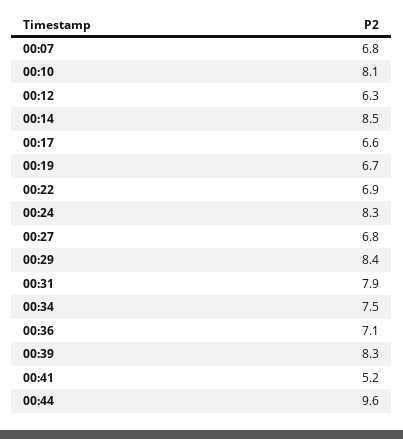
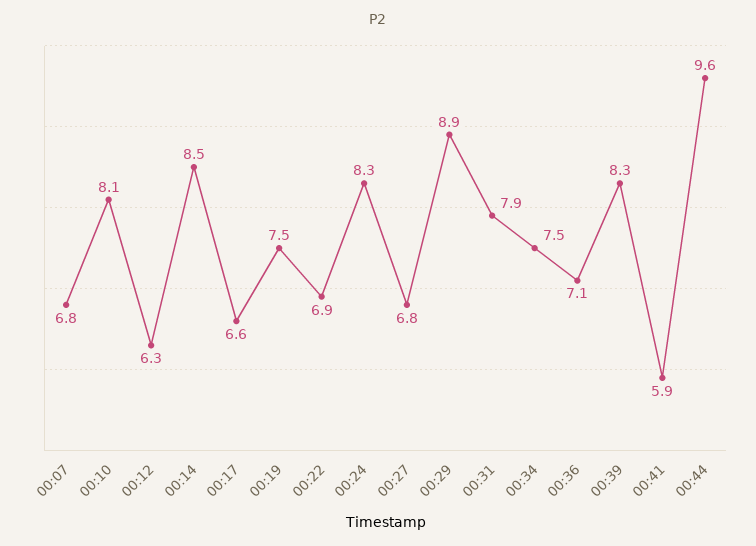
00:19: 6.7 -> 7.5
00:29: 8.4 -> 8.9
00:41: 5.2 -> 5.9

